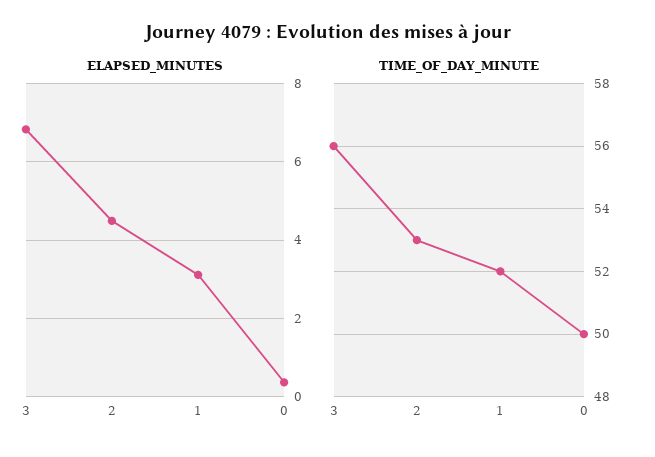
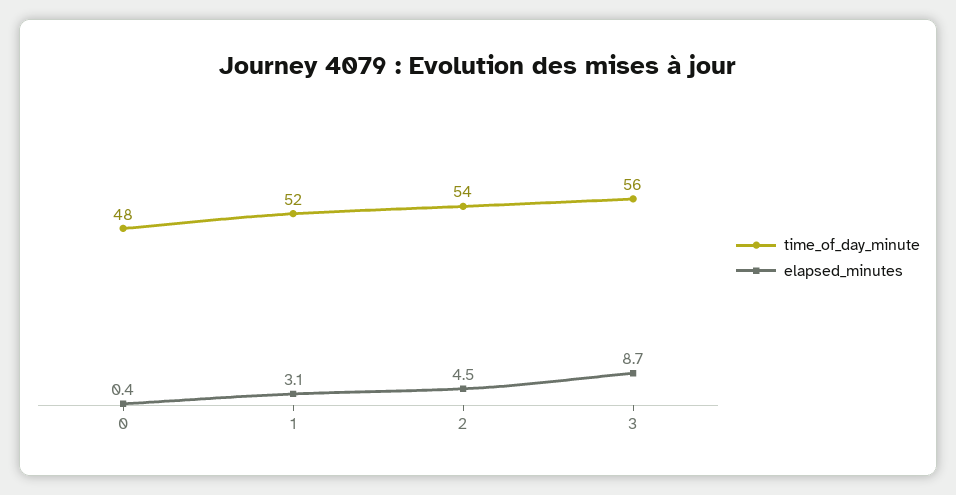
ELAPSED_MINUTES, 3: 6.8 -> 8.7
TIME_OF_DAY_MINUTE, 2: 53 -> 54
TIME_OF_DAY_MINUTE, 0: 50 -> 48

